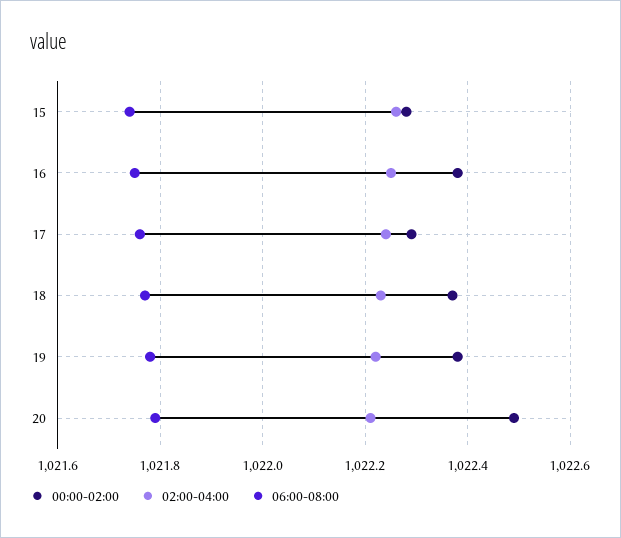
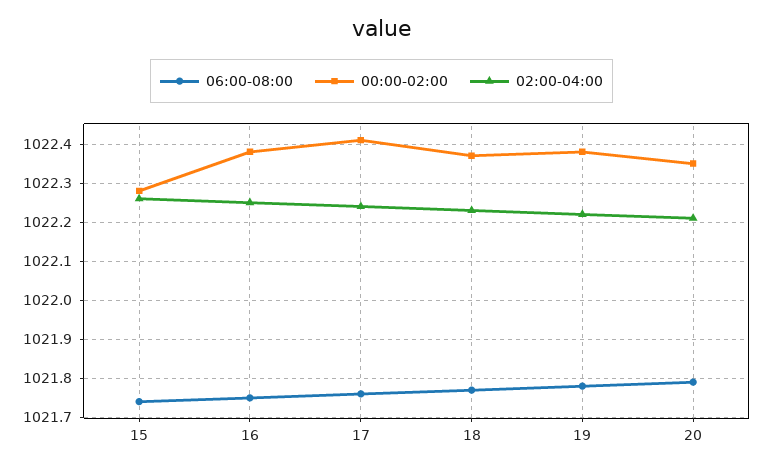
00:00-02:00, 17: 1022.3 -> 1022.4
00:00-02:00, 20: 1022.5 -> 1022.35

